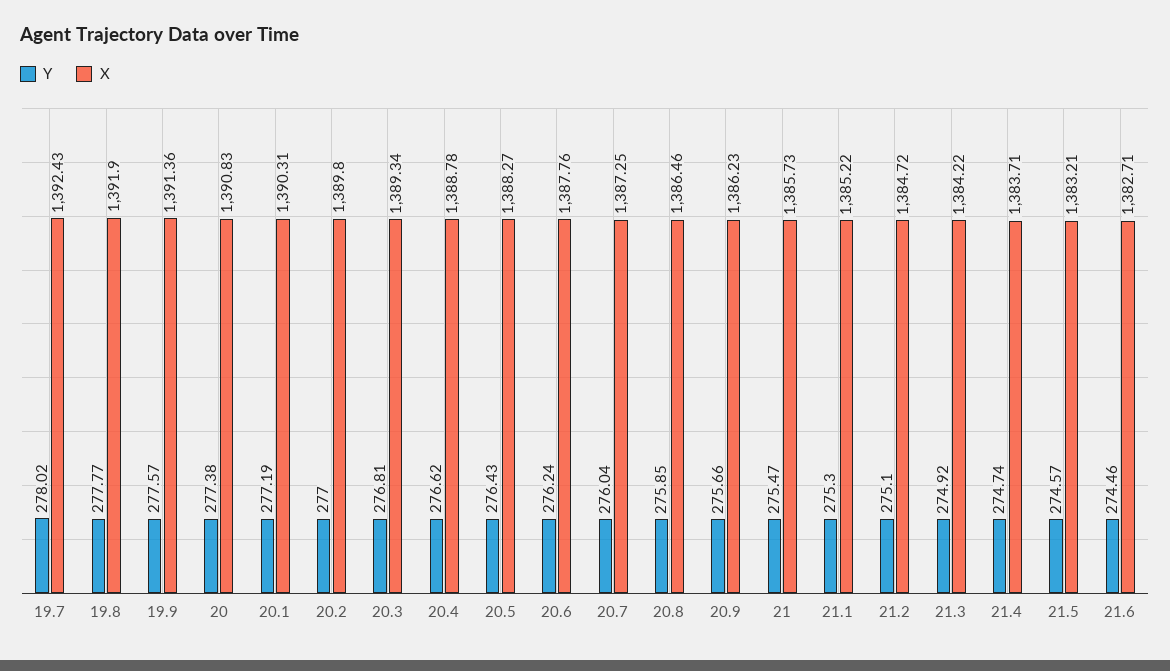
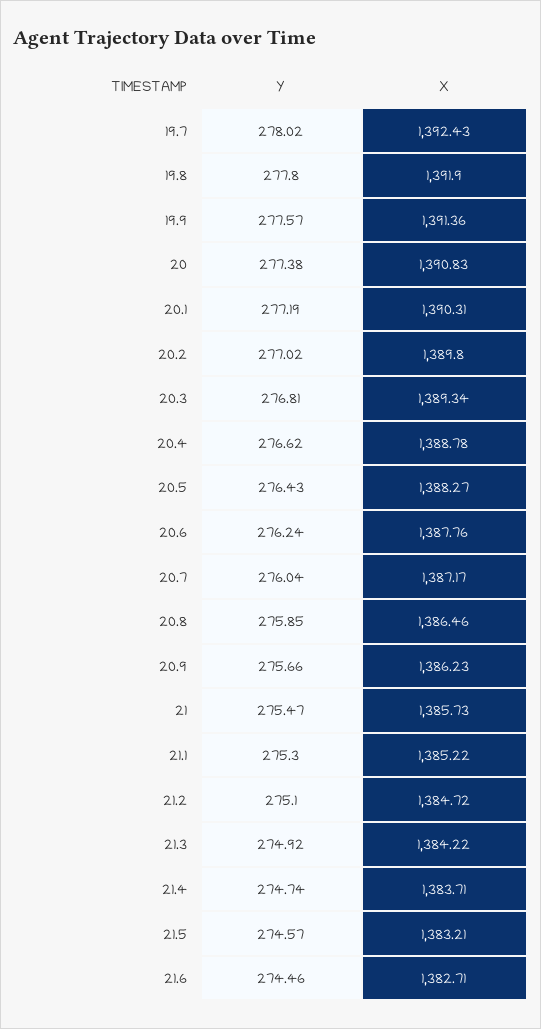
Y, 19.8: 277.77 -> 277.8
Y, 20.2: 277 -> 277.02
X, 20.7: 1387.25 -> 1387.17

